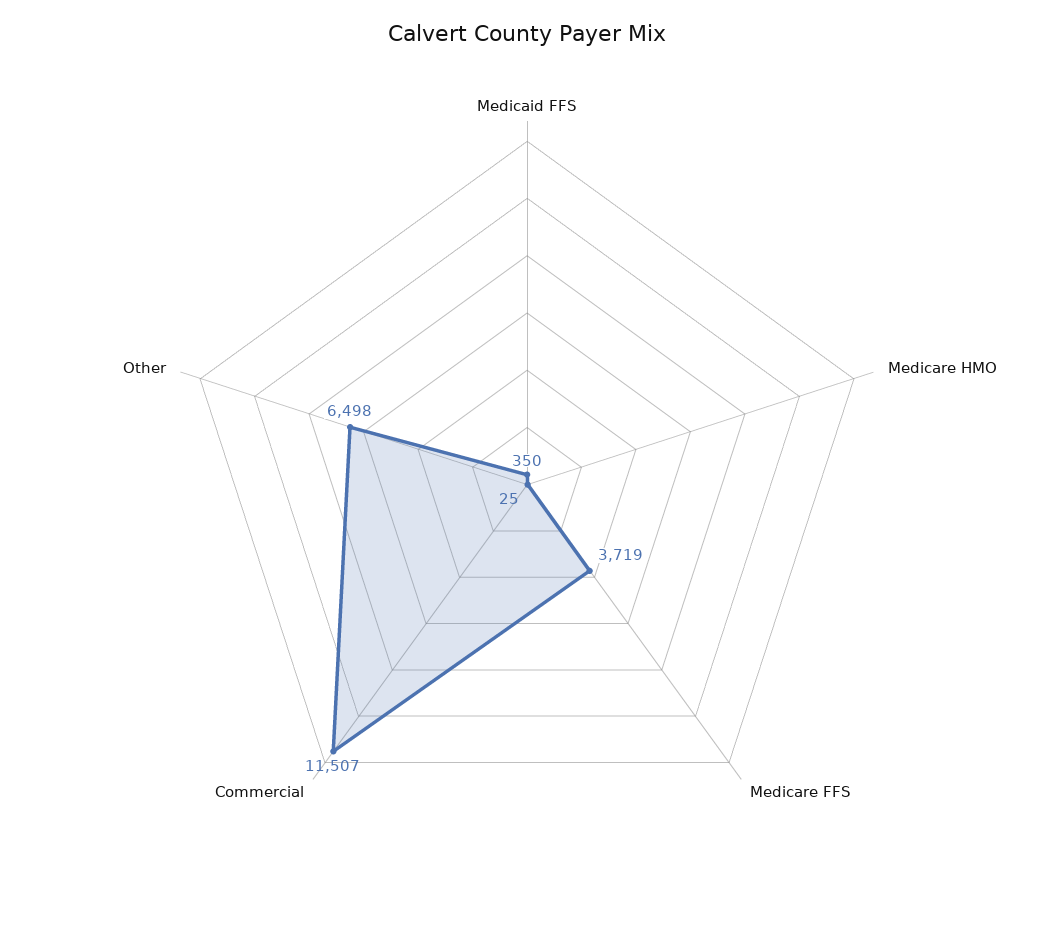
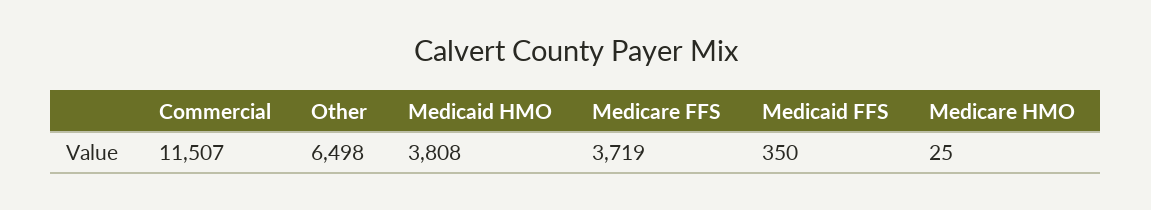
Medicaid HMO: none -> 3808

